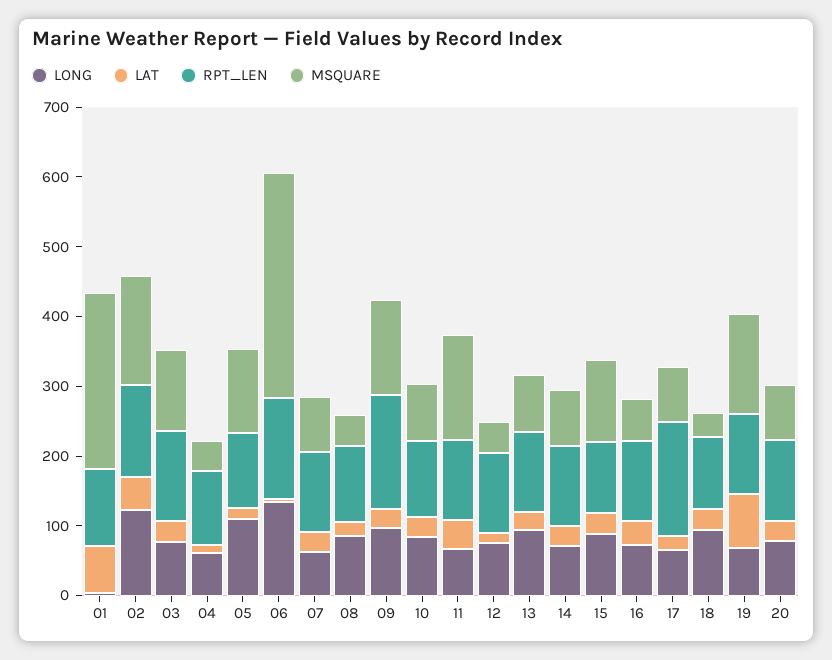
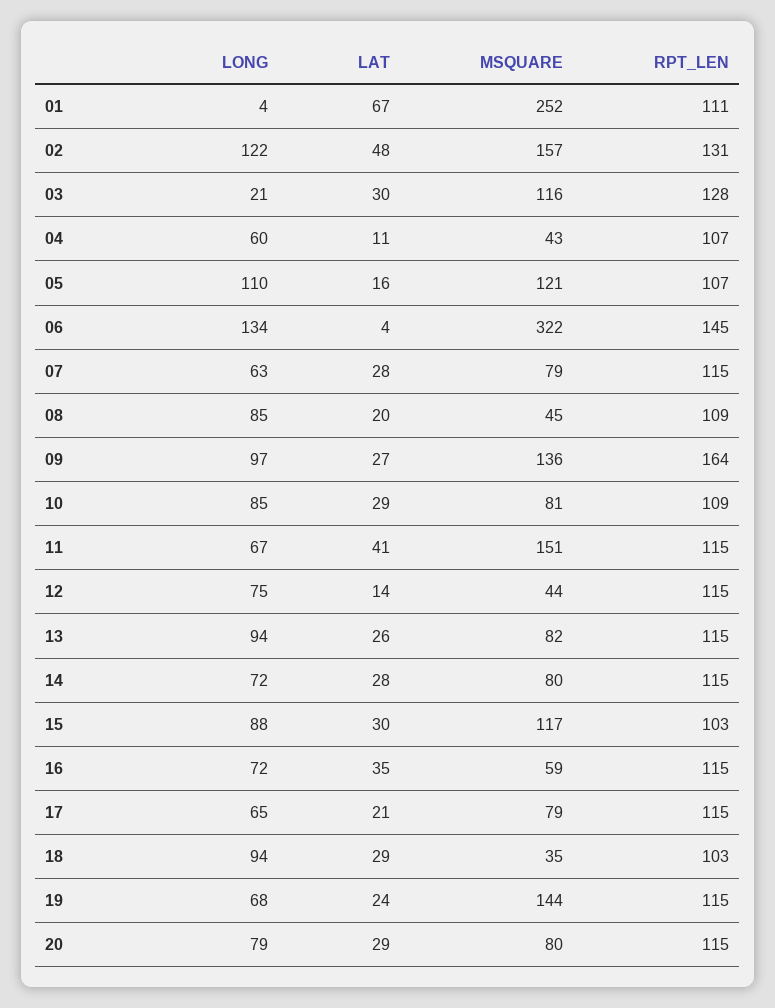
LONG, 03: 80 -> 21
RPT_LEN, 17: 160 -> 115
LAT, 19: 80 -> 24

